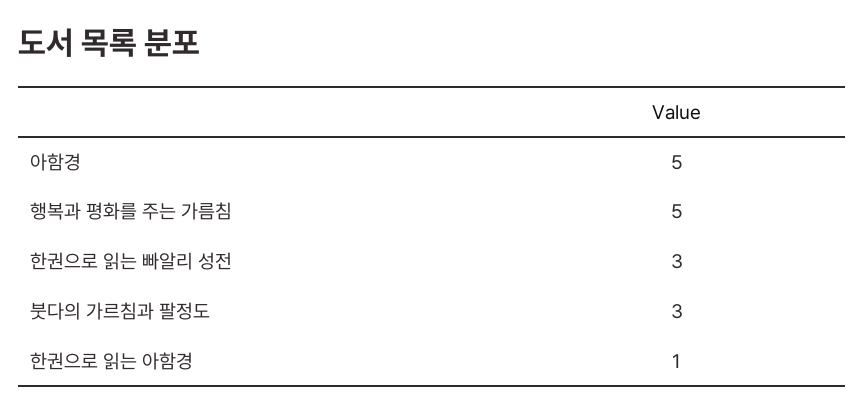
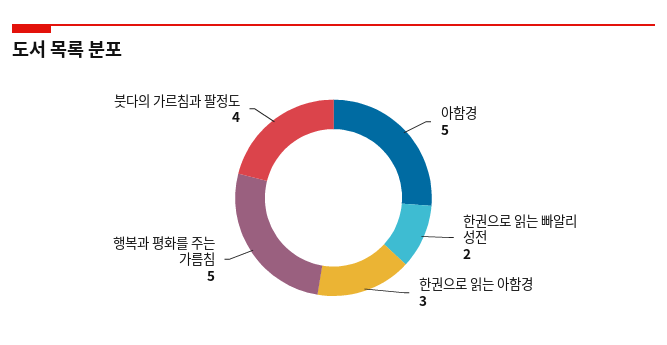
한권으로 읽는 빠알리 성전: 3 -> 2
붓다의 가르침과 팔정도: 3 -> 4
한권으로 읽는 아함경: 1 -> 3

